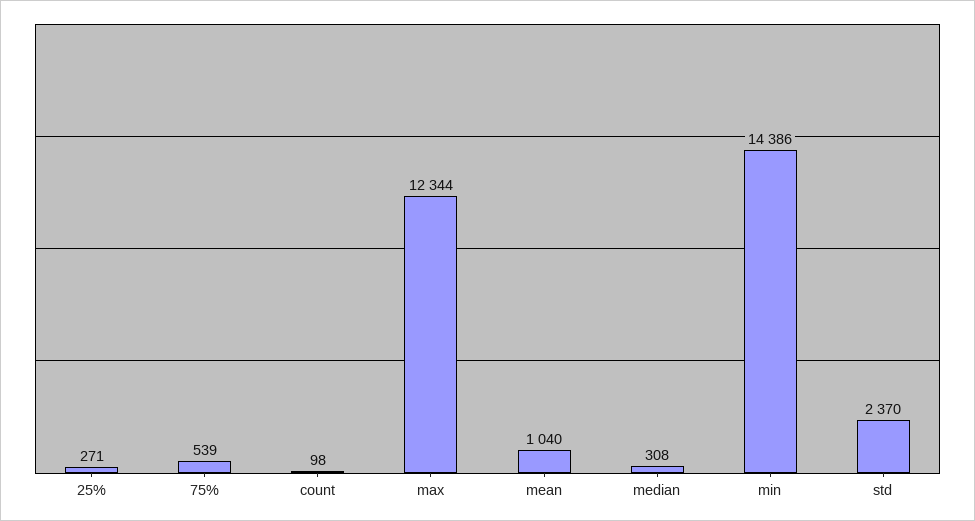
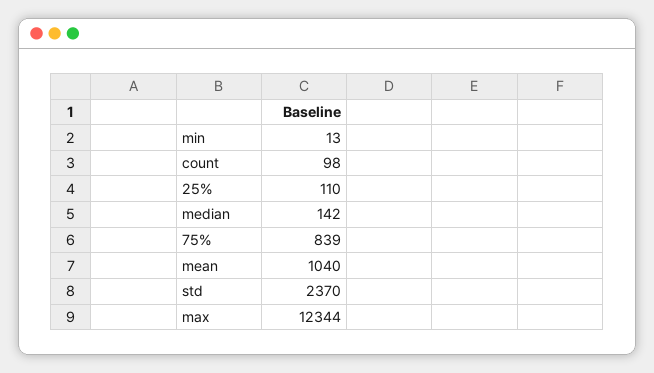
25%: 271 -> 110
75%: 539 -> 839
median: 308 -> 142
min: 14386 -> 13

